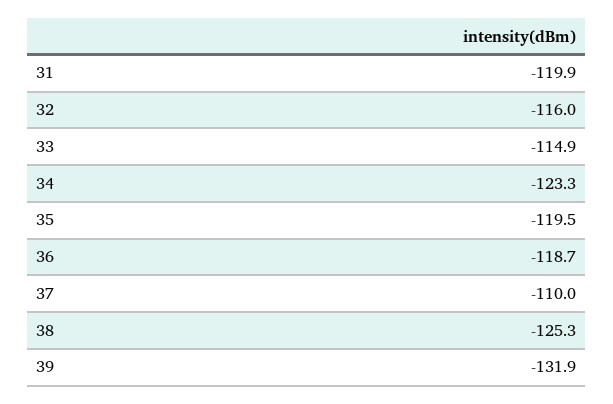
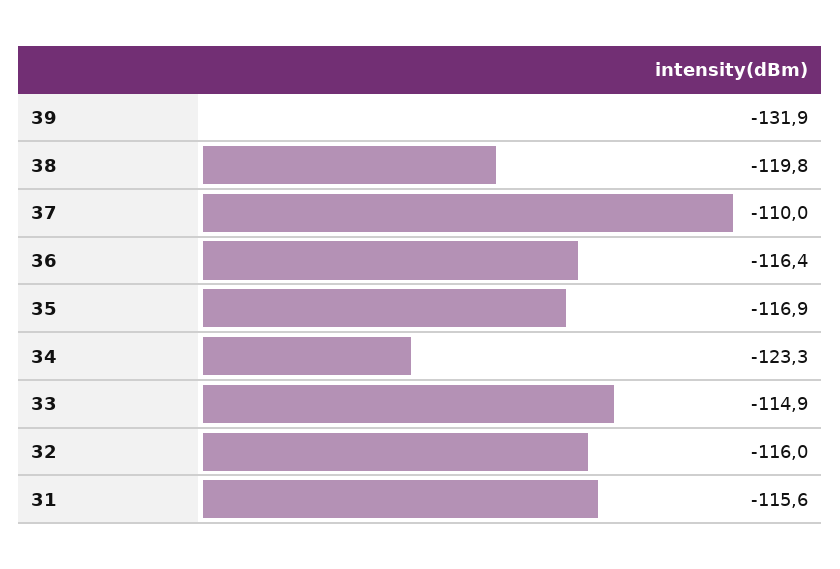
31: -119.9 -> -115.6
35: -119.5 -> -116.9
36: -118.7 -> -116.4
38: -125.3 -> -119.8

